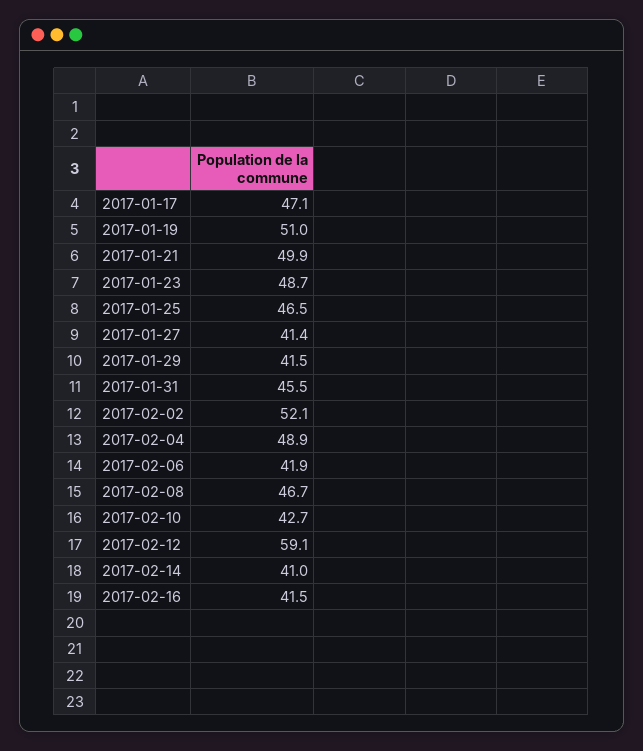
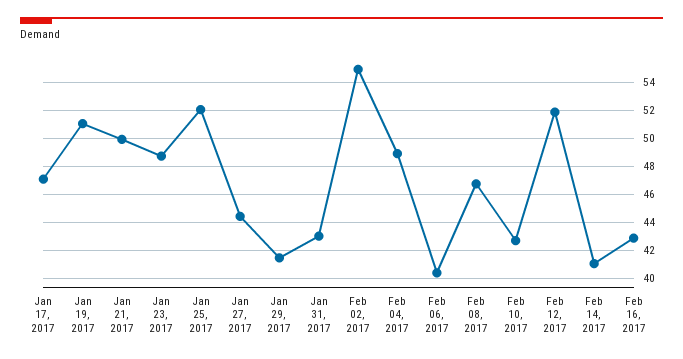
2017-01-25: 46.5 -> 52
2017-01-27: 41.4 -> 44.5
2017-01-31: 45.5 -> 43
2017-02-02: 52.1 -> 55
2017-02-06: 41.9 -> 40.5
2017-02-12: 59.1 -> 52
2017-02-16: 41.5 -> 43

